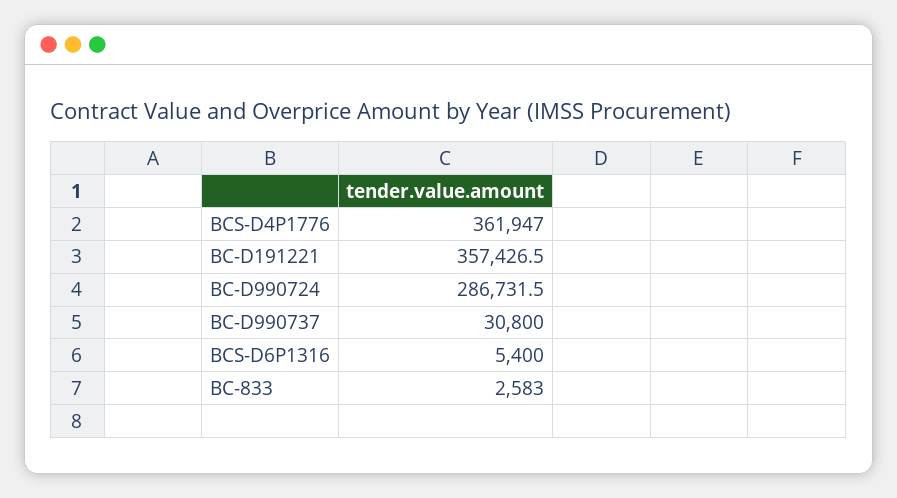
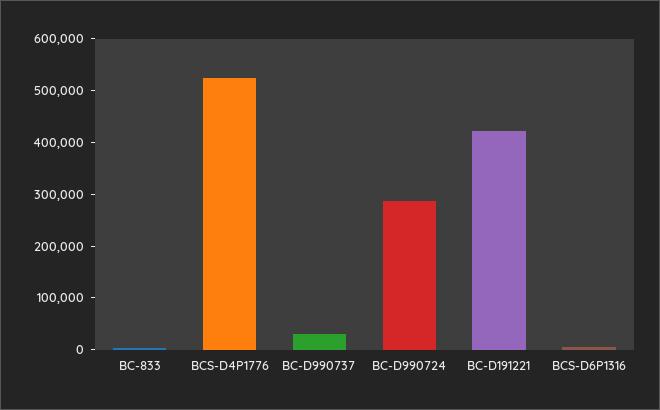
BCS-D4P1776: 361947 -> 520000
BC-D191221: 357426.5 -> 420000

